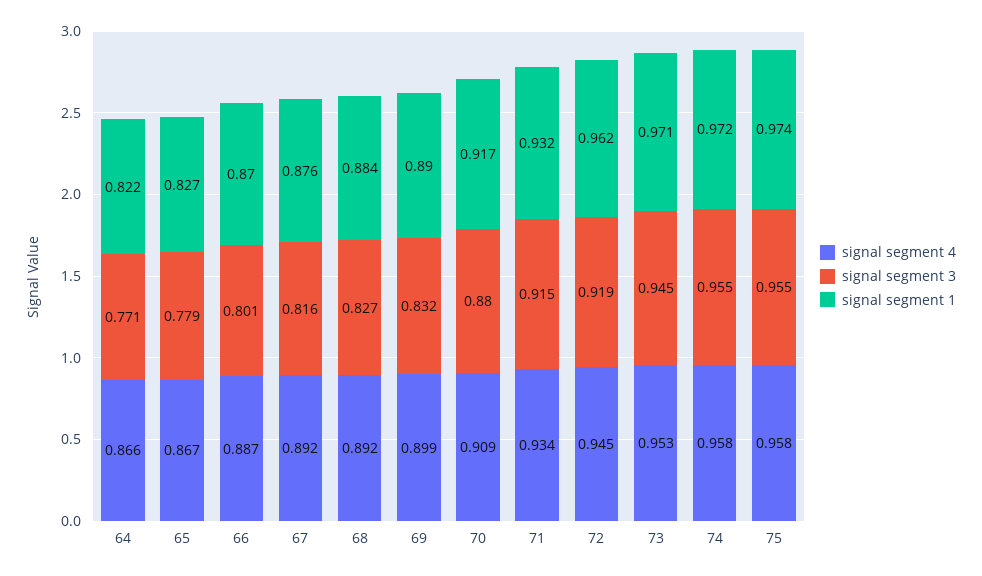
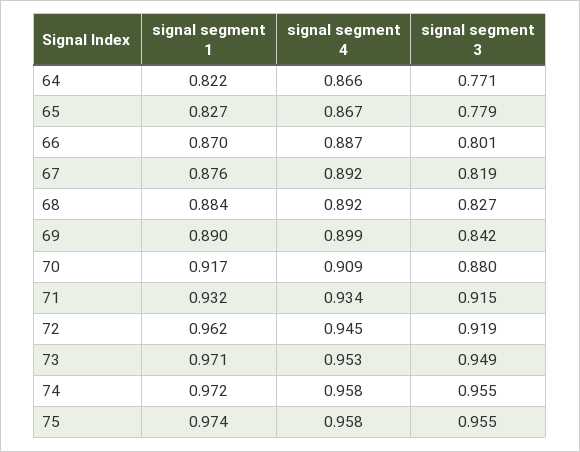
signal segment 3, 67: 0.816 -> 0.819
signal segment 3, 69: 0.832 -> 0.842
signal segment 3, 73: 0.945 -> 0.949

